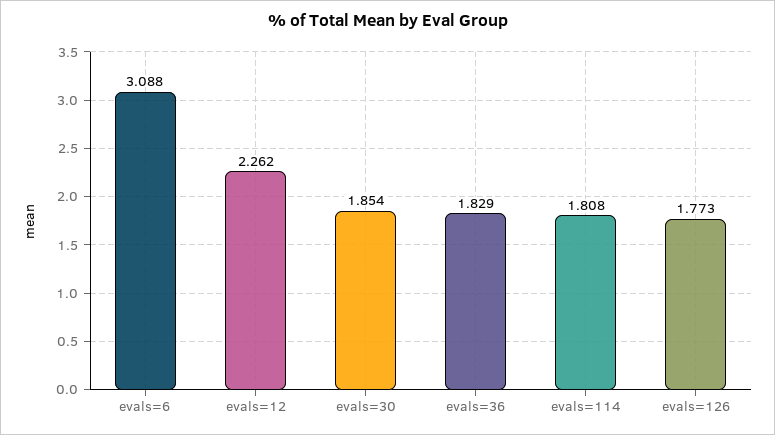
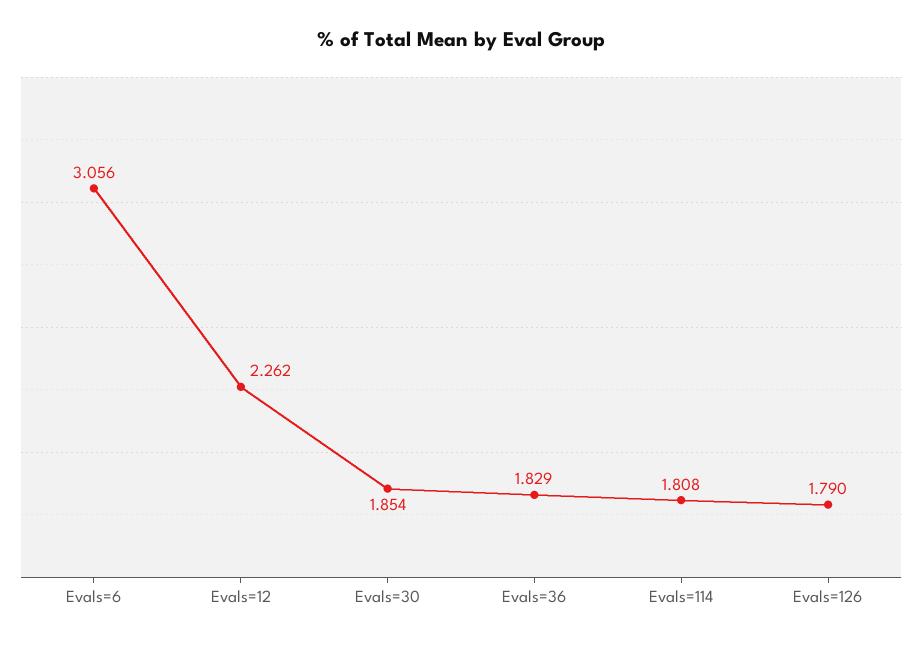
evals=6: 3.088 -> 3.056
evals=126: 1.773 -> 1.79

